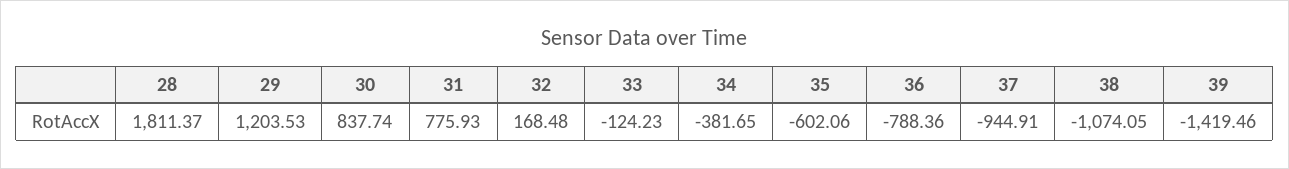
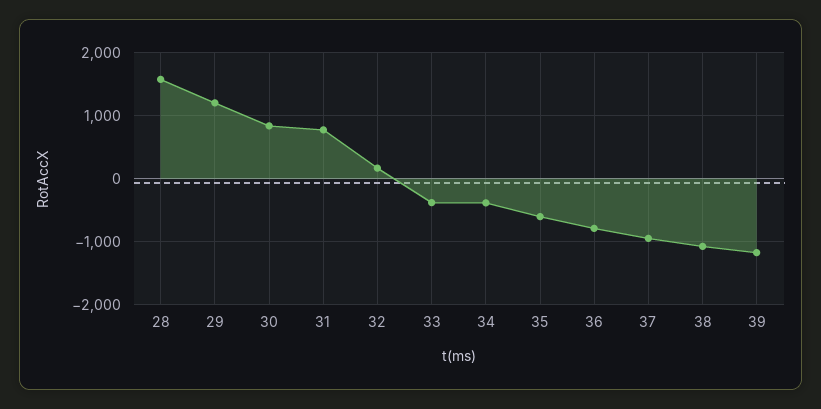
28: 1811.37 -> 1600
33: -124.23 -> -400
39: -1419.46 -> -1200

